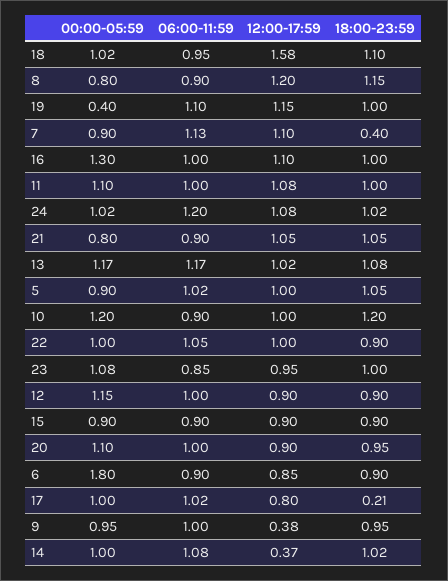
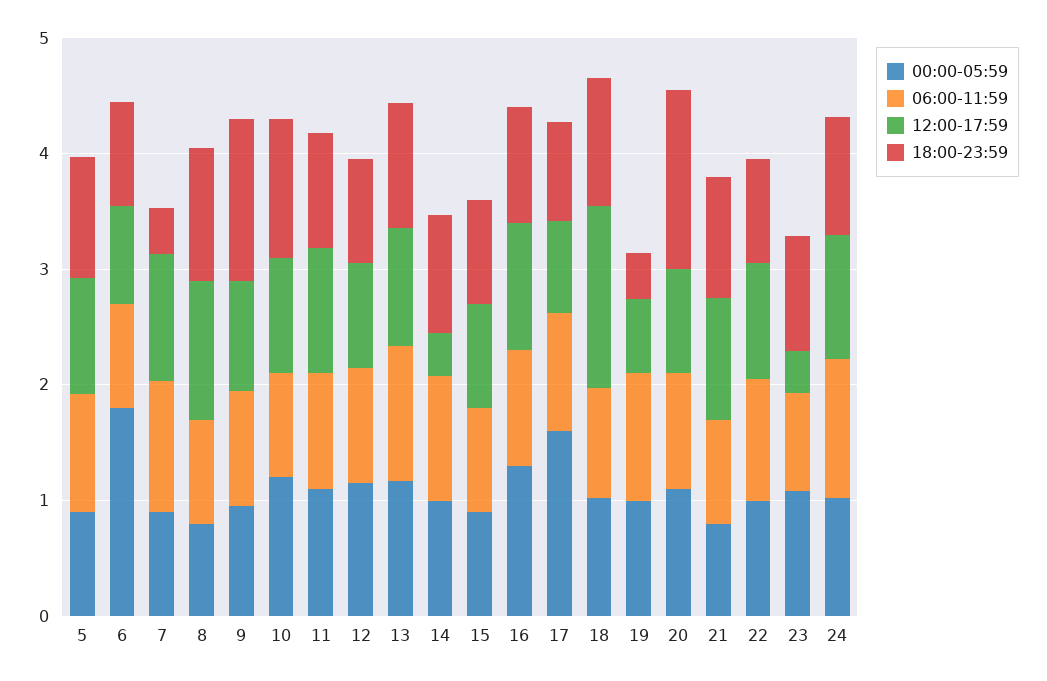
00:00-05:59, 19: 0.4 -> 1
12:00-17:59, 19: 1.15 -> 0.6
18:00-23:59, 19: 1 -> 0.4
12:00-17:59, 23: 0.95 -> 0.4
18:00-23:59, 20: 0.95 -> 1.6
00:00-05:59, 17: 1 -> 1.6
18:00-23:59, 17: 0.21 -> 0.8
12:00-17:59, 9: 0.38 -> 1
18:00-23:59, 9: 0.95 -> 1.4

